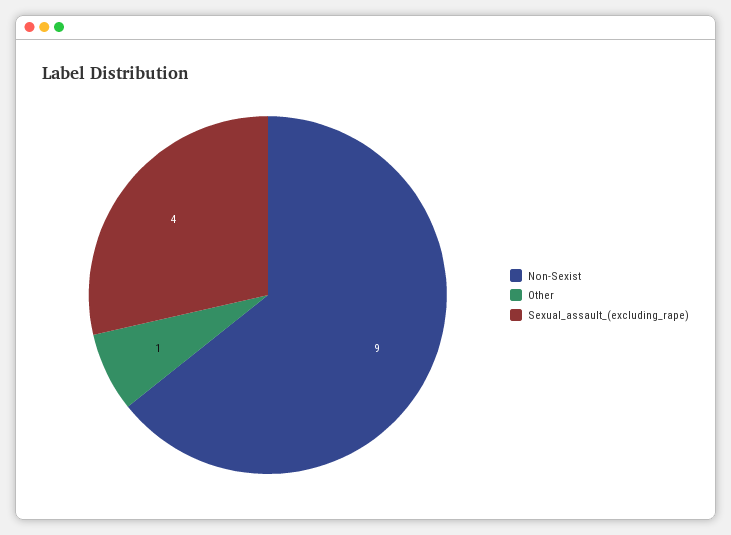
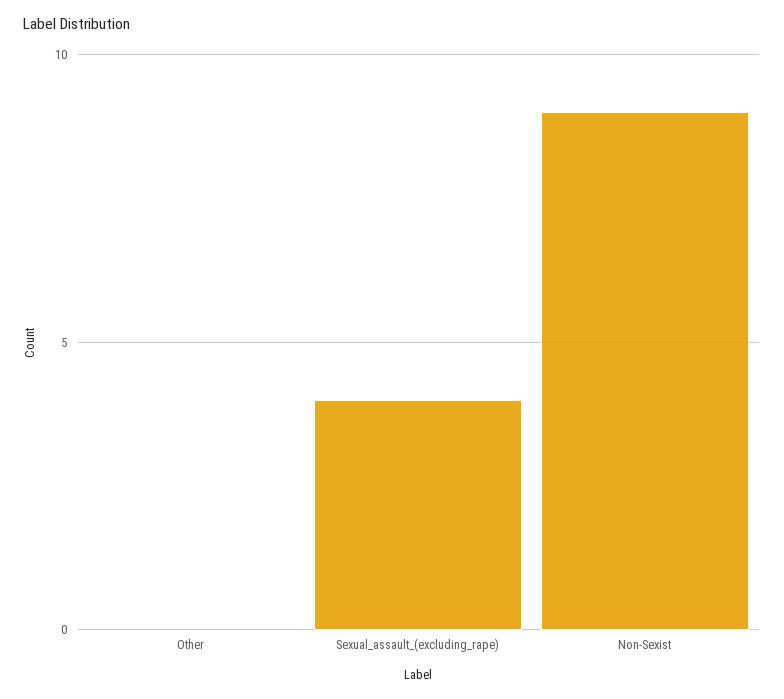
Other: 1 -> 0

